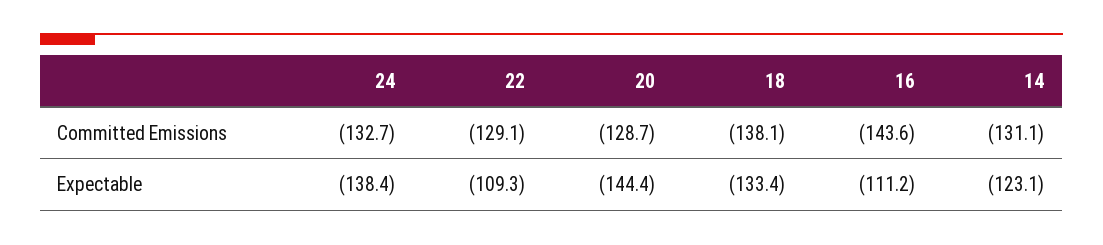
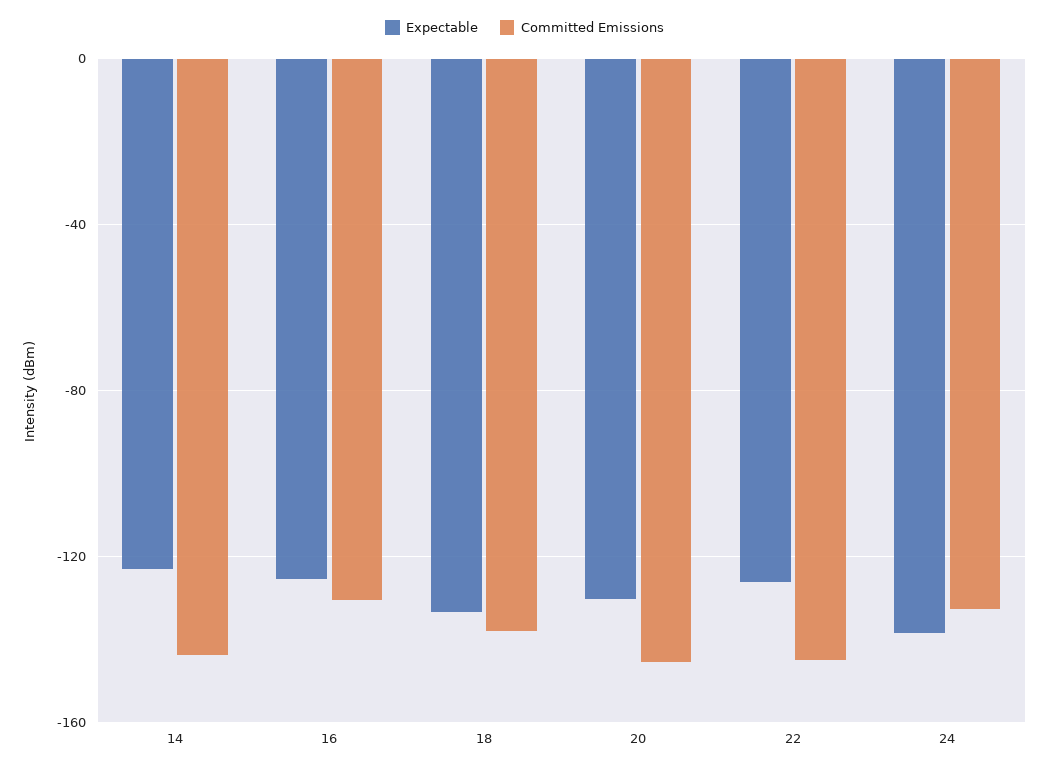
Committed Emissions, 22: -129.1 -> -145
Committed Emissions, 20: -128.7 -> -145
Committed Emissions, 16: -143.6 -> -130
Committed Emissions, 14: -131.1 -> -145
Expectable, 22: -109.3 -> -125
Expectable, 20: -144.4 -> -130
Expectable, 16: -111.2 -> -125

